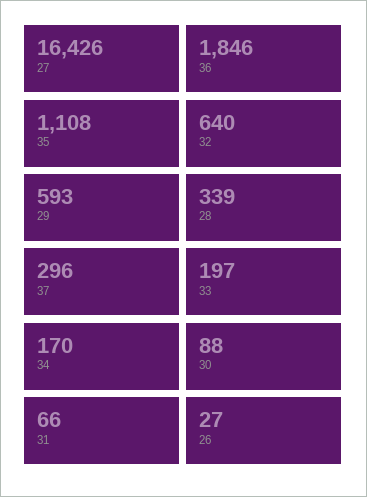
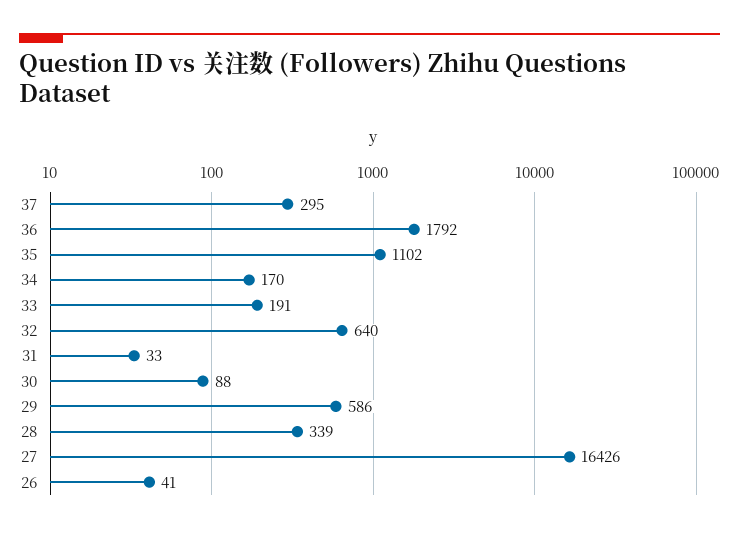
36: 1846 -> 1792
35: 1108 -> 1102
29: 593 -> 586
37: 296 -> 295
33: 197 -> 191
31: 66 -> 33
26: 27 -> 41

